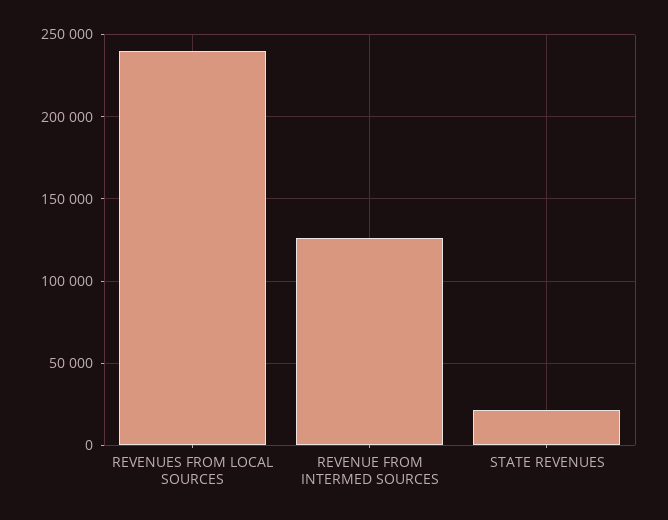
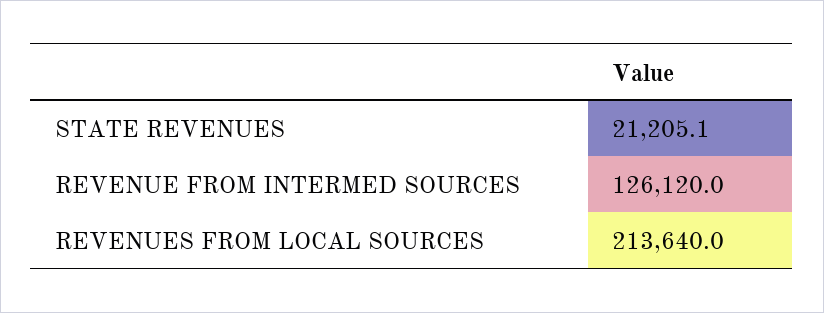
REVENUES FROM LOCAL SOURCES: 240000 -> 213640

